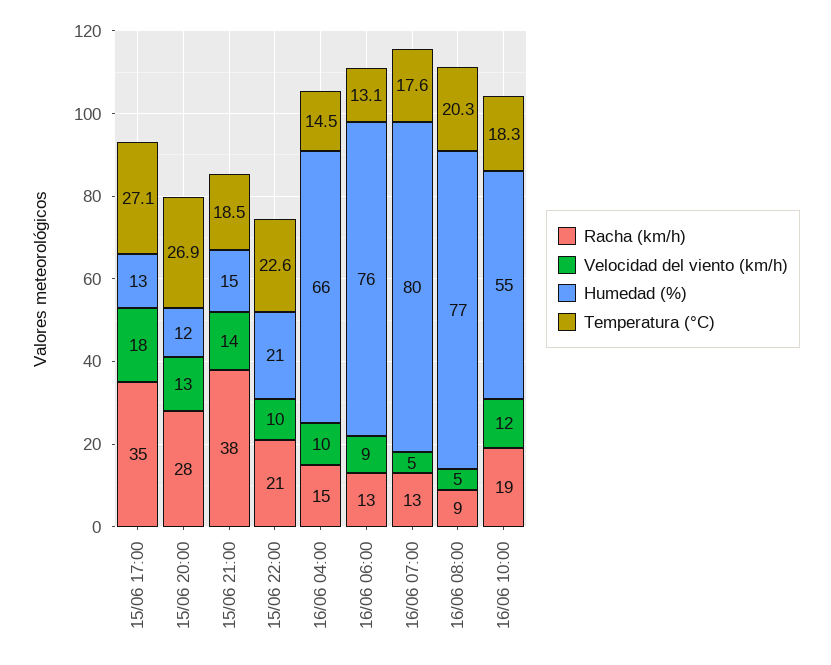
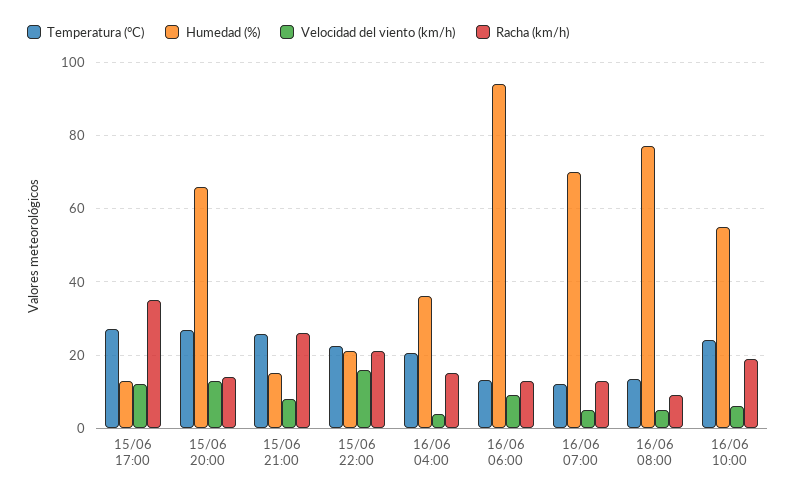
Velocidad del viento (km/h), 15/06 17:00: 18 -> 12
Racha (km/h), 15/06 20:00: 28 -> 14
Humedad (%), 15/06 20:00: 12 -> 66
Racha (km/h), 15/06 21:00: 38 -> 26
Velocidad del viento (km/h), 15/06 21:00: 14 -> 8
Temperatura (°C), 15/06 21:00: 18.5 -> 26
Velocidad del viento (km/h), 15/06 22:00: 10 -> 16
Velocidad del viento (km/h), 16/06 04:00: 10 -> 4
Humedad (%), 16/06 04:00: 66 -> 36
Temperatura (°C), 16/06 04:00: 14.5 -> 20
Humedad (%), 16/06 06:00: 76 -> 94
Humedad (%), 16/06 07:00: 80 -> 70
Temperatura (°C), 16/06 07:00: 17.6 -> 12
Temperatura (°C), 16/06 08:00: 20.3 -> 14
Velocidad del viento (km/h), 16/06 10:00: 12 -> 6
Temperatura (°C), 16/06 10:00: 18.3 -> 24

